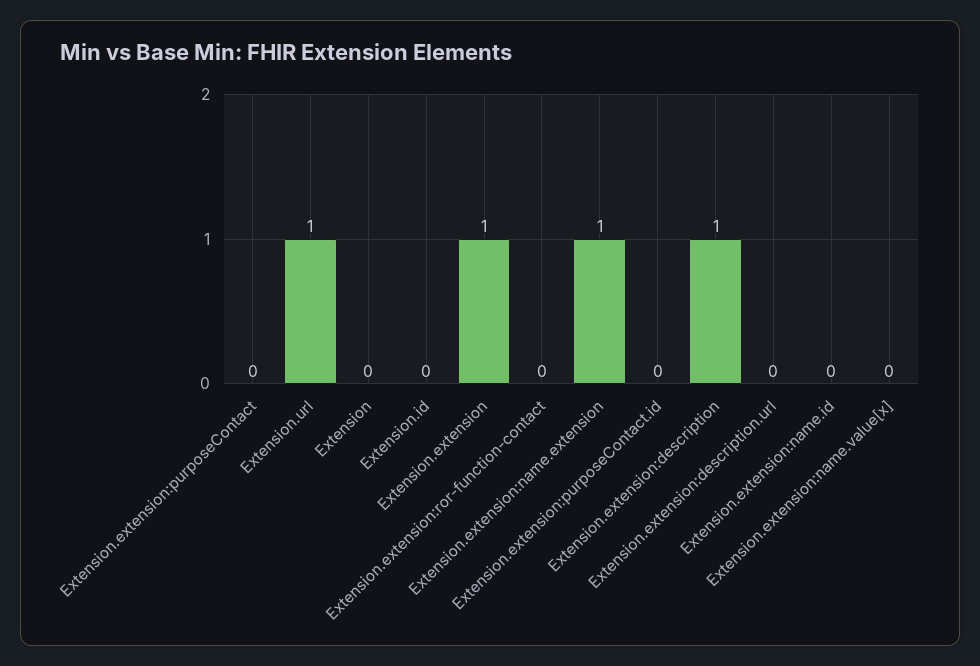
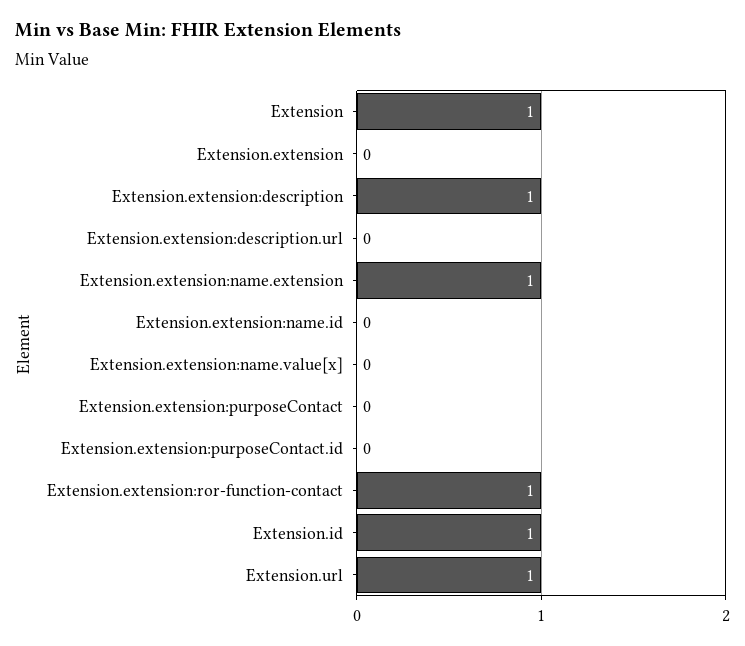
Extension: 0 -> 1
Extension.id: 0 -> 1
Extension.extension: 1 -> 0
Extension.extension:ror-function-contact: 0 -> 1

